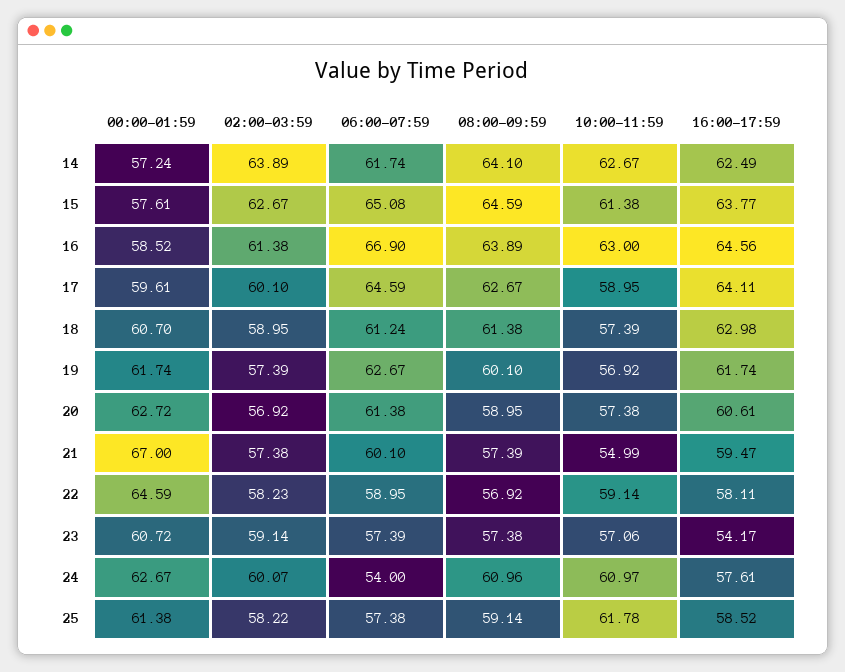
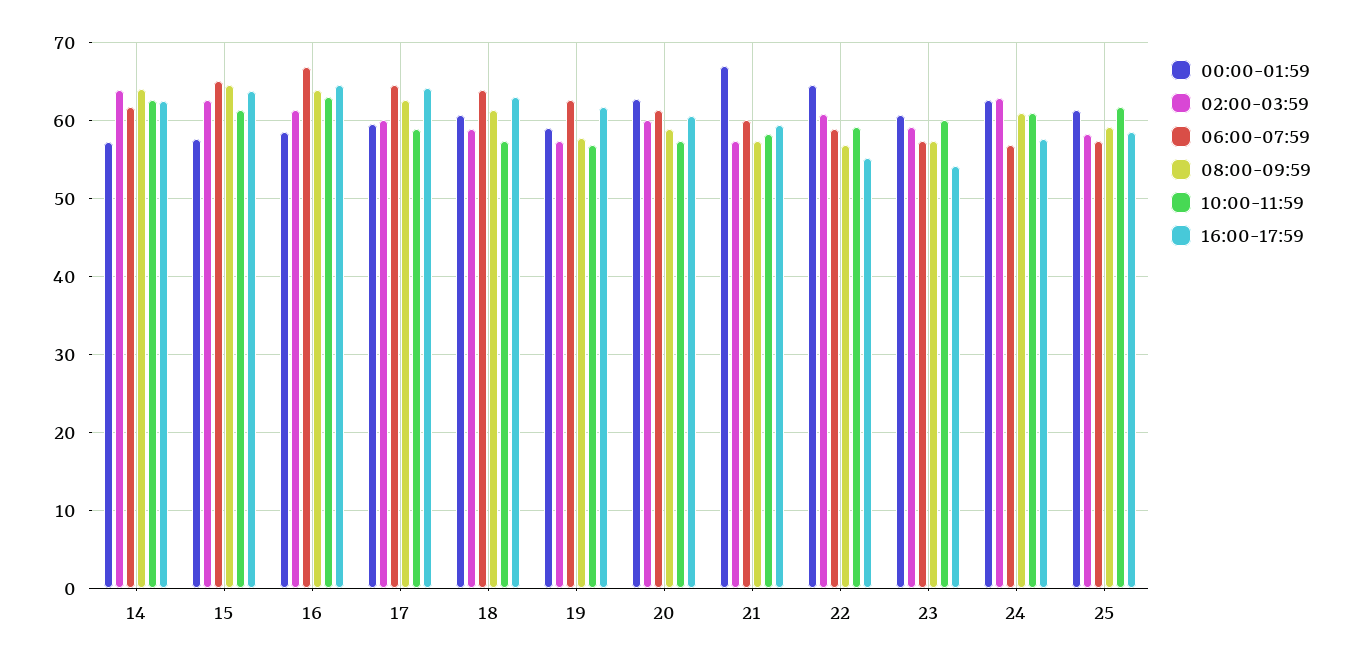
06:00-07:59, 18: 61.24 -> 64
00:00-01:59, 19: 61.74 -> 59
08:00-09:59, 19: 60.1 -> 58
02:00-03:59, 20: 56.92 -> 60
10:00-11:59, 21: 54.99 -> 58
02:00-03:59, 22: 58.23 -> 61
16:00-17:59, 22: 58.11 -> 55
10:00-11:59, 23: 57.06 -> 60
02:00-03:59, 24: 60.07 -> 63
06:00-07:59, 24: 54 -> 57

